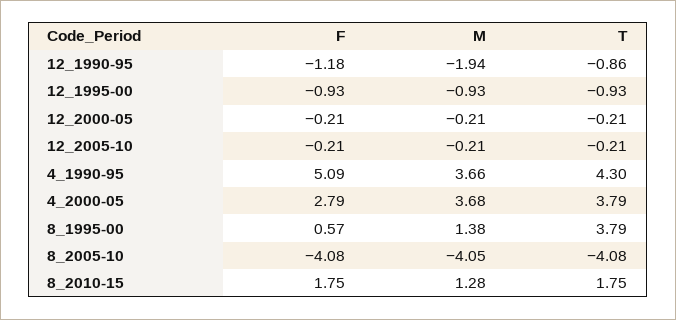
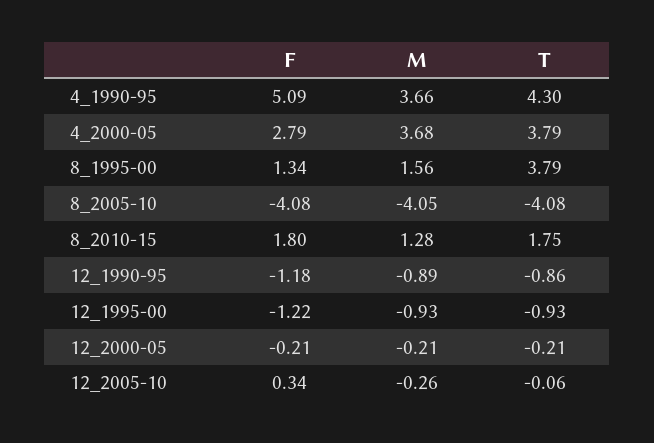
M, 12_1990-95: -1.94 -> -0.89
F, 12_1995-00: -0.93 -> -1.22
F, 12_2005-10: -0.21 -> 0.34
M, 12_2005-10: -0.21 -> -0.26
T, 12_2005-10: -0.21 -> -0.06
F, 8_1995-00: 0.57 -> 1.34
M, 8_1995-00: 1.38 -> 1.56
F, 8_2010-15: 1.75 -> 1.8

